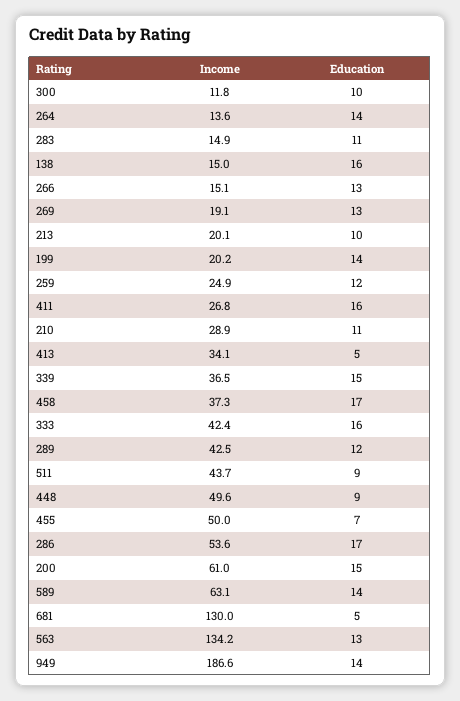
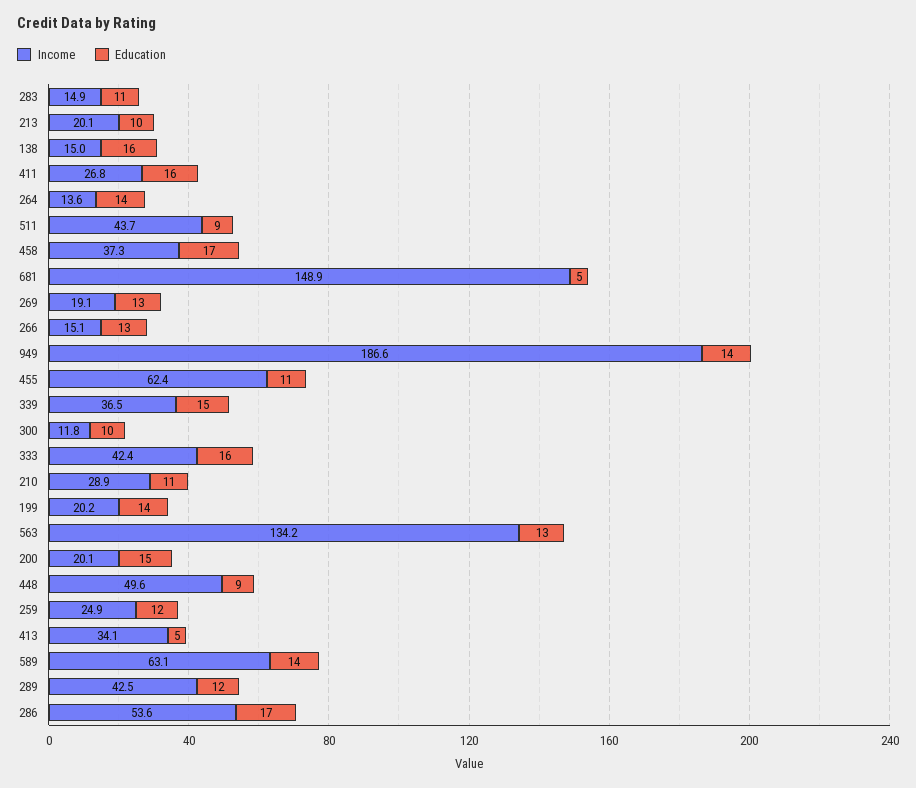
Income, 455: 50 -> 62.4
Education, 455: 7 -> 11
Income, 200: 61 -> 20.1
Income, 681: 130 -> 148.9

